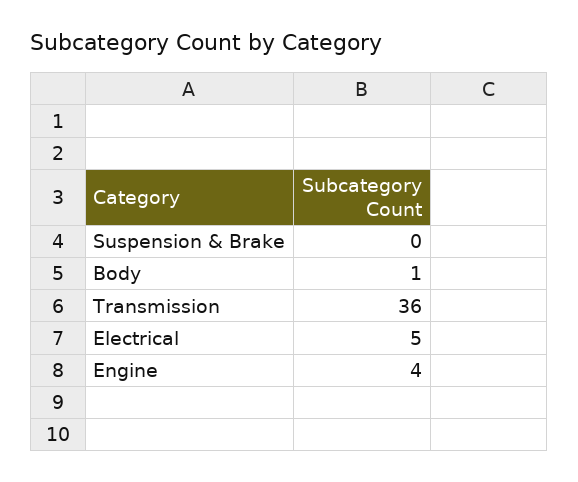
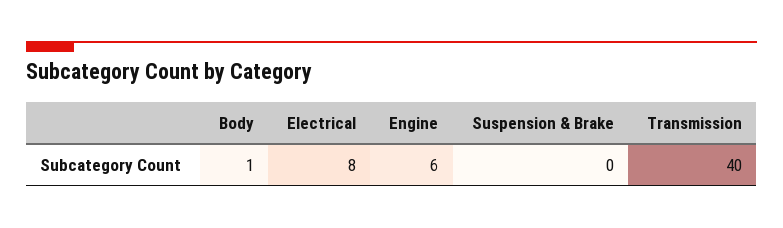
Transmission: 36 -> 40
Electrical: 5 -> 8
Engine: 4 -> 6

